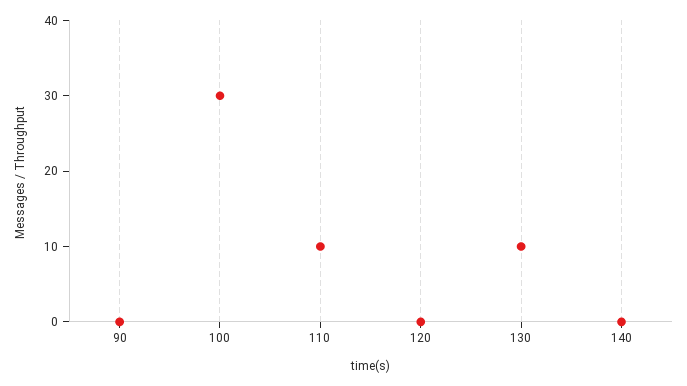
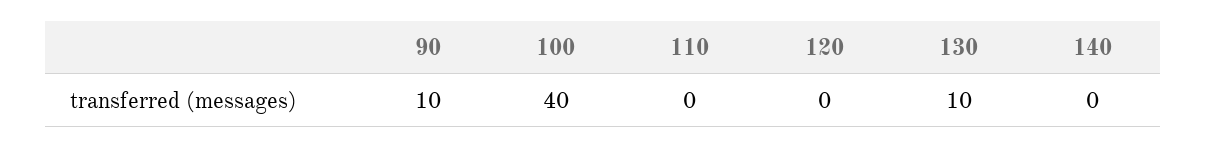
90: 0 -> 10
100: 30 -> 40
110: 10 -> 0

